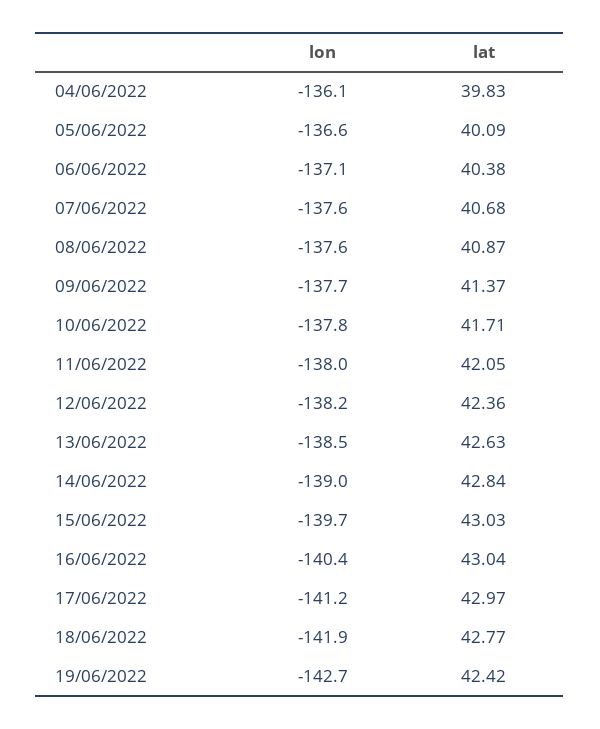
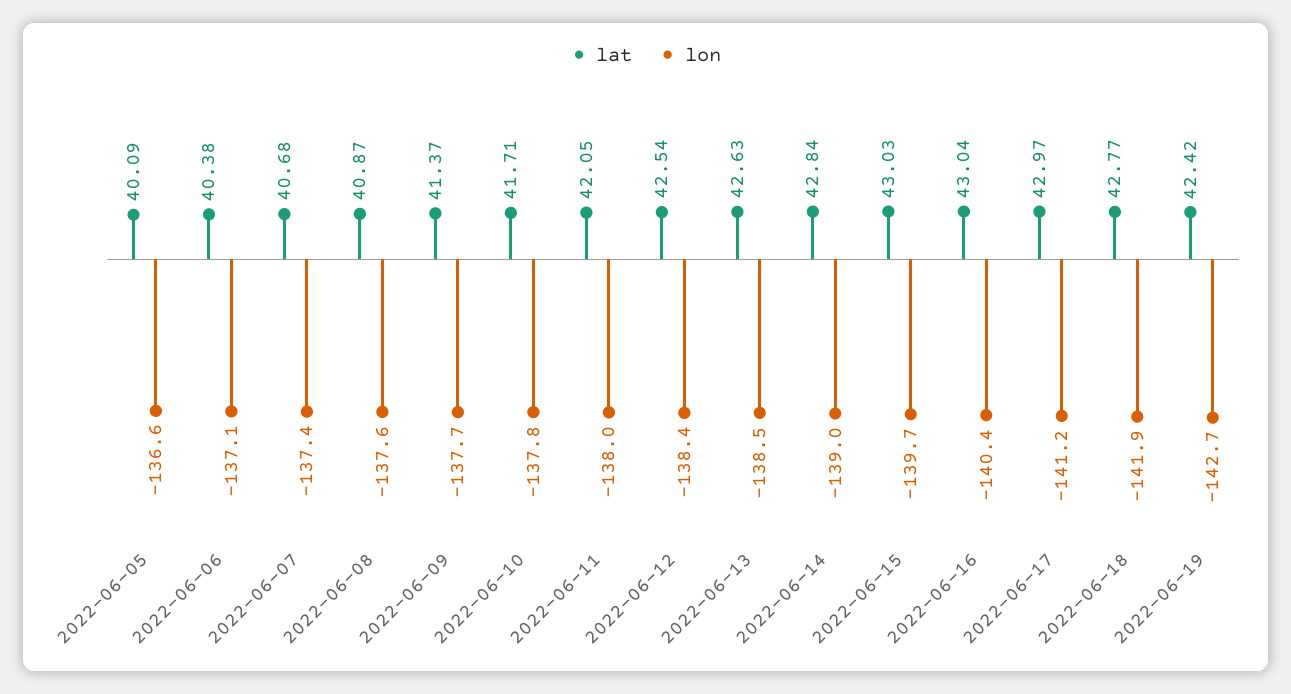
lon, 04/06/2022: -136.1 -> none
lat, 04/06/2022: 39.83 -> none
lon, 07/06/2022: -137.6 -> -137.4
lon, 12/06/2022: -138.2 -> -138.4
lat, 12/06/2022: 42.36 -> 42.54

